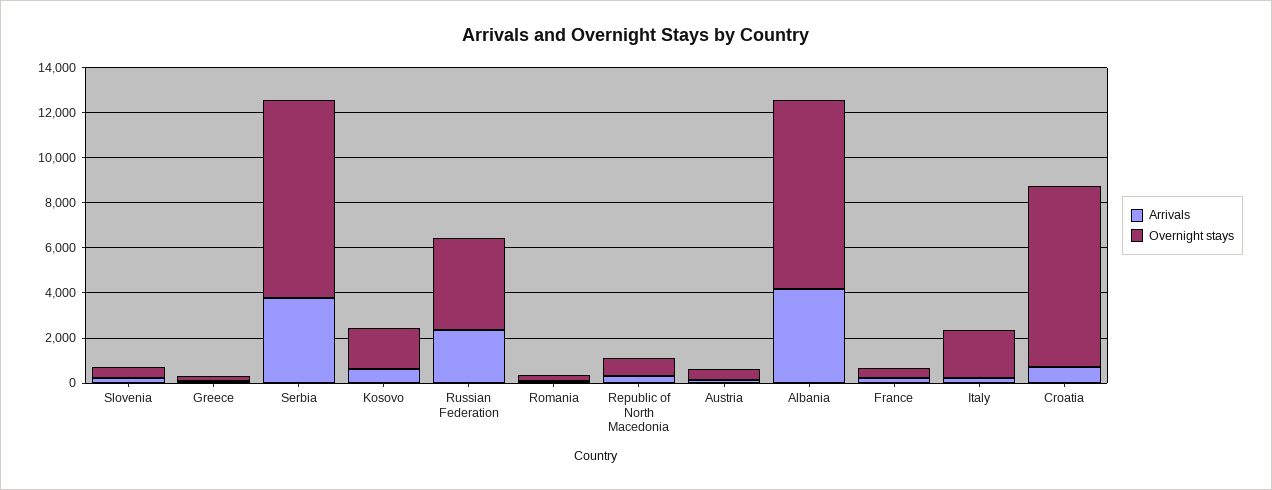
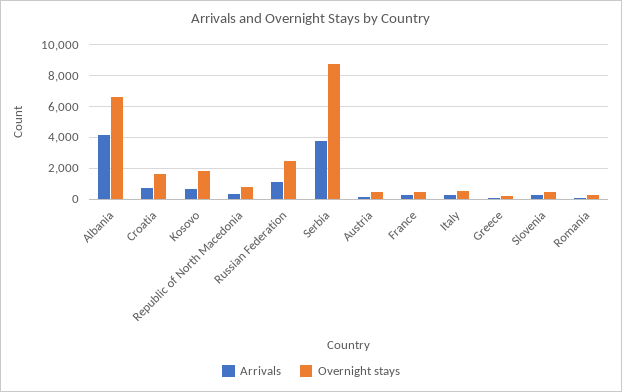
Arrivals, Russian Federation: 2500 -> 1000
Overnight stays, Russian Federation: 4000 -> 2500
Overnight stays, Albania: 8500 -> 6500
Overnight stays, Italy: 2000 -> 500
Overnight stays, Croatia: 8000 -> 1500

